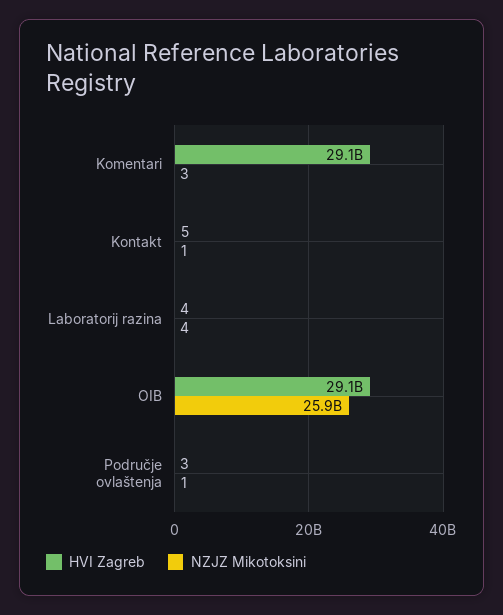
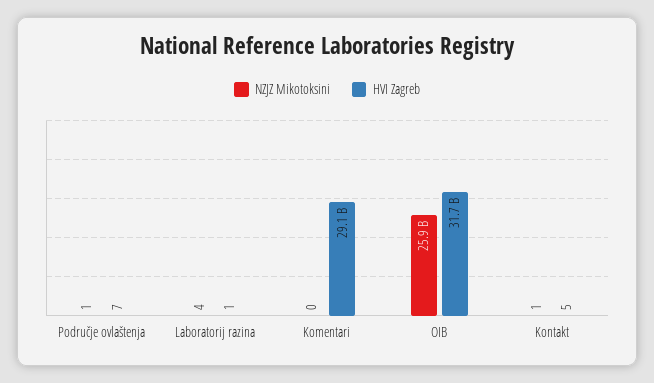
NZJZ Mikotoksini, Komentari: 3 -> 0
HVI Zagreb, Laboratorij razina: 4 -> 1
HVI Zagreb, OIB: 29100000000 -> 31700000000
HVI Zagreb, Područje ovlaštenja: 3 -> 7

